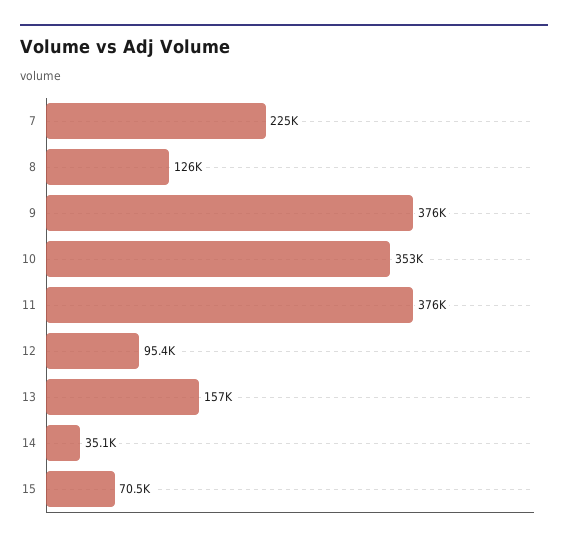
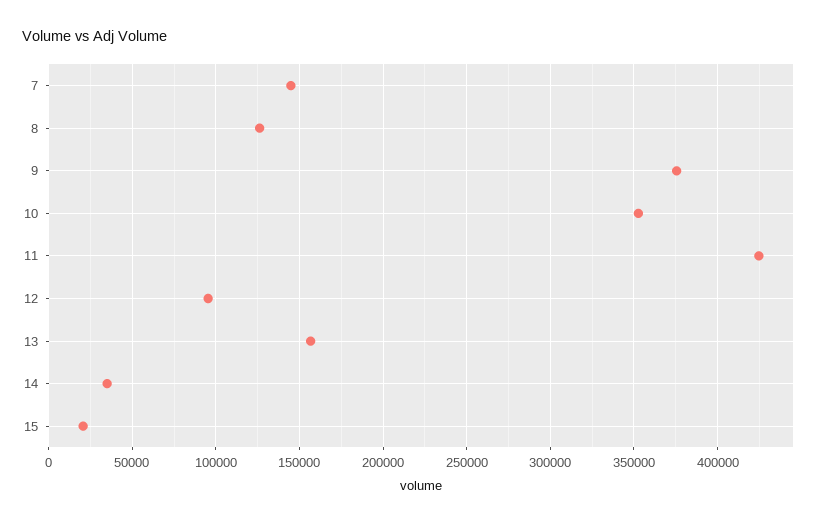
7: 225000 -> 145000
11: 376000 -> 425000
15: 70500 -> 20000

